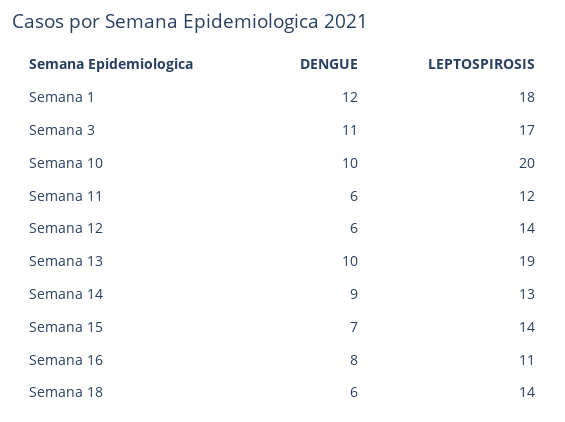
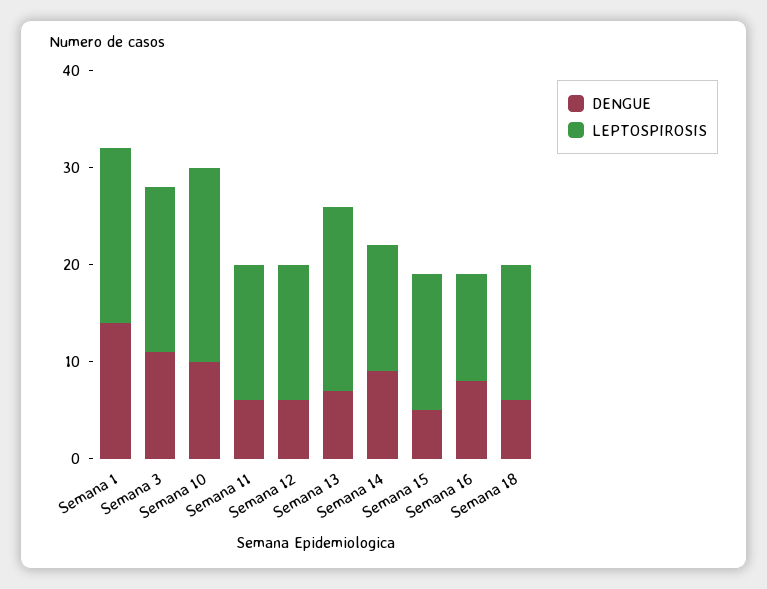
DENGUE, Semana 1: 12 -> 14
LEPTOSPIROSIS, Semana 11: 12 -> 14
DENGUE, Semana 13: 10 -> 7
DENGUE, Semana 15: 7 -> 5

